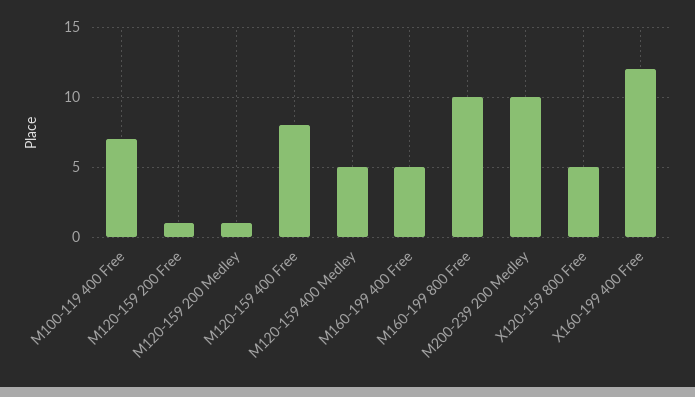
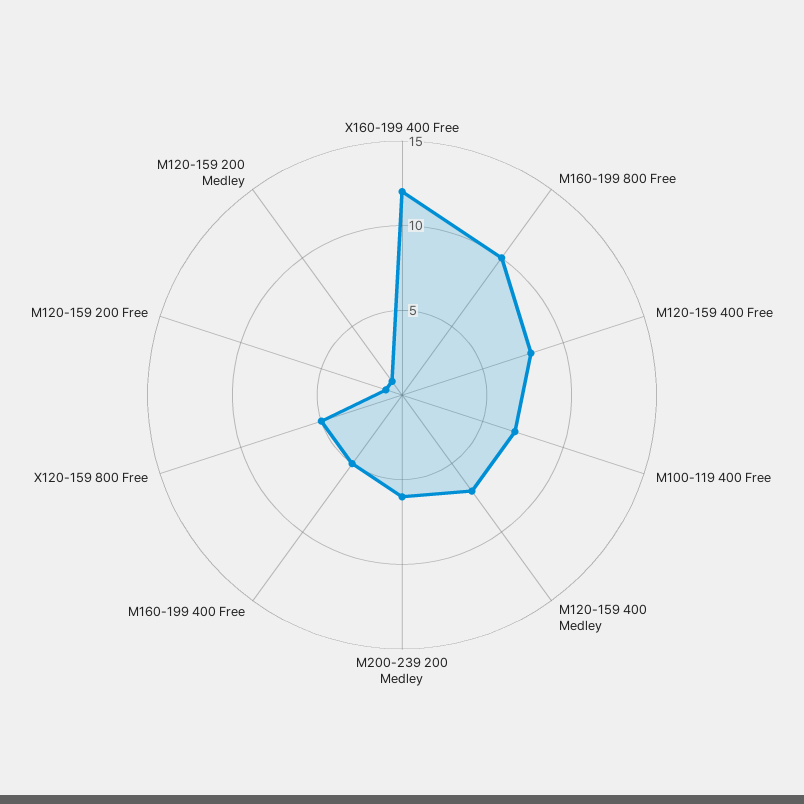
M120-159 400 Medley: 5 -> 7
M200-239 200 Medley: 10 -> 6

